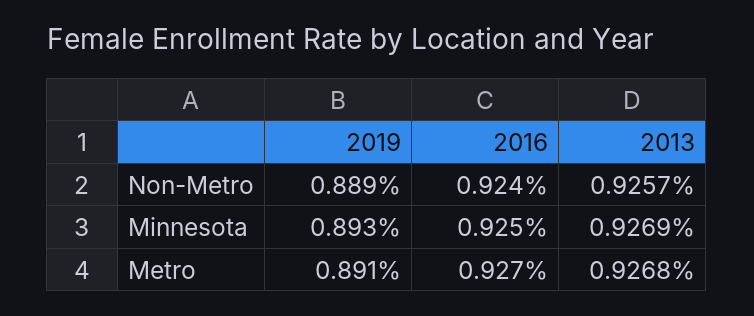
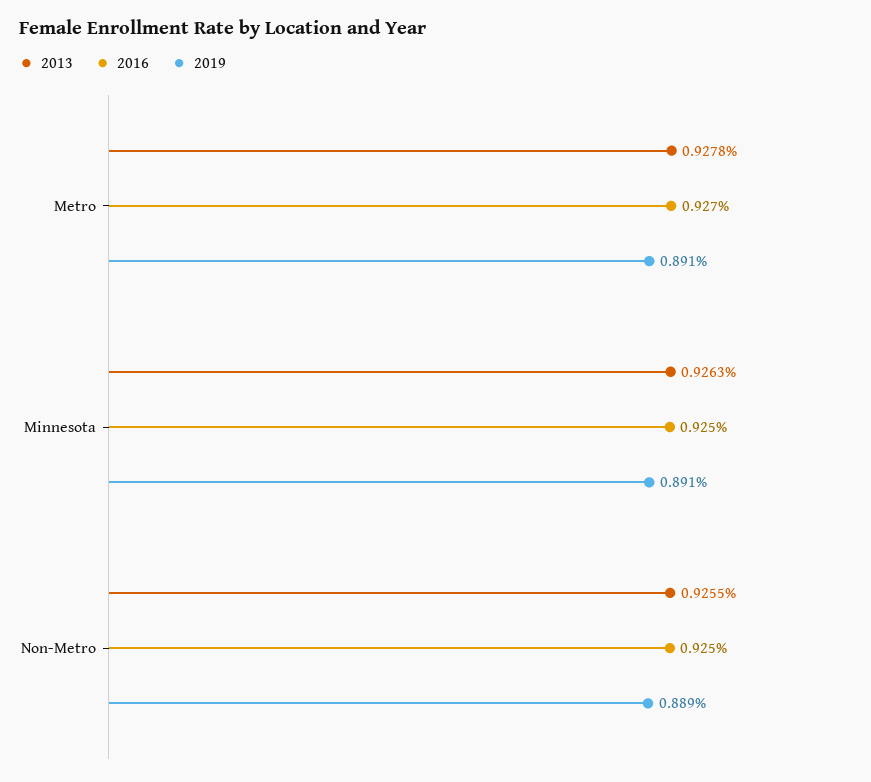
2016, Non-Metro: 0.924 -> 0.925
2013, Non-Metro: 0.9257 -> 0.9255
2019, Minnesota: 0.893 -> 0.891
2013, Minnesota: 0.9269 -> 0.9263
2013, Metro: 0.9268 -> 0.9278

